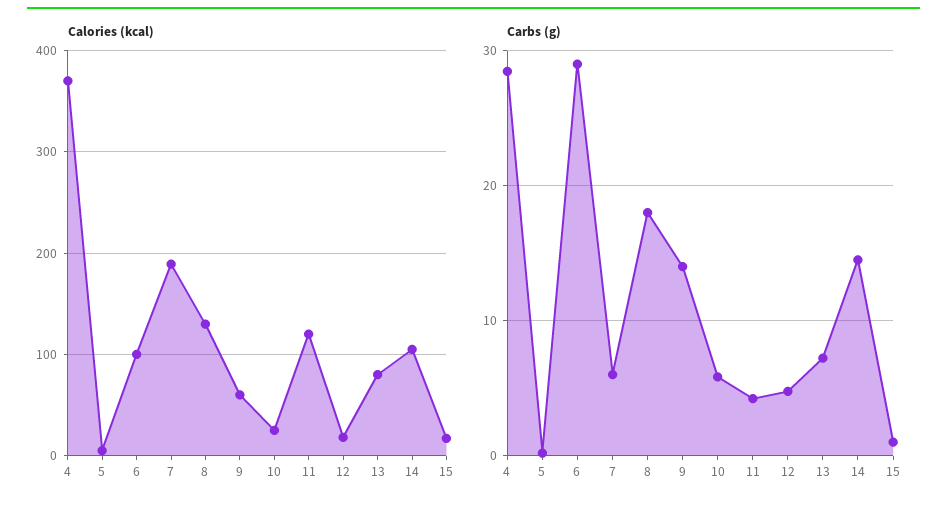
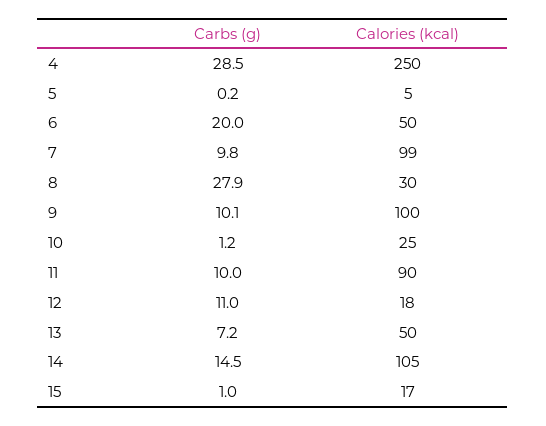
Calories (kcal), 4: 370 -> 250
Calories (kcal), 6: 100 -> 50
Calories (kcal), 7: 190 -> 99
Calories (kcal), 8: 130 -> 30
Calories (kcal), 9: 60 -> 100
Calories (kcal), 11: 120 -> 90
Calories (kcal), 13: 80 -> 50
Carbs (g), 6: 29 -> 20
Carbs (g), 7: 6 -> 9.8
Carbs (g), 8: 18 -> 27.9
Carbs (g), 9: 14 -> 10.1
Carbs (g), 10: 6 -> 1.2
Carbs (g), 11: 4 -> 10
Carbs (g), 12: 5 -> 11

